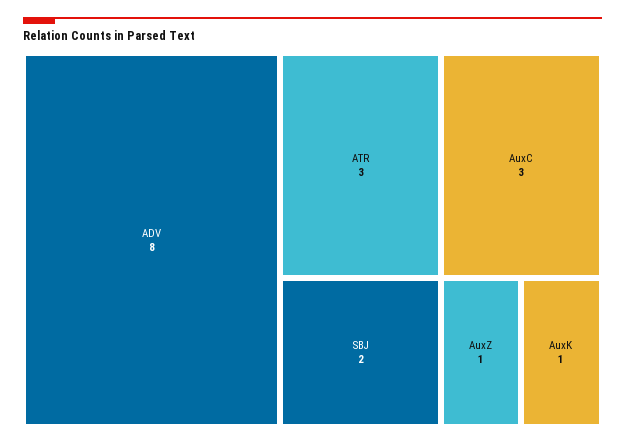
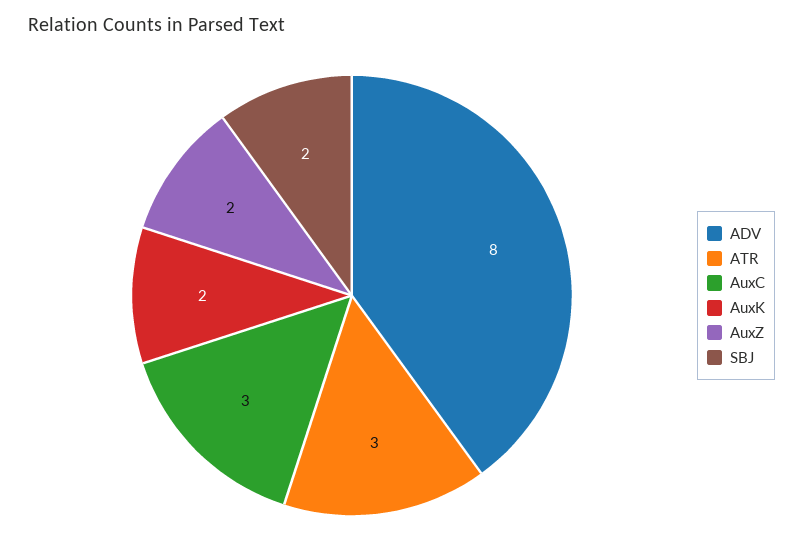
AuxZ: 1 -> 2
AuxK: 1 -> 2

